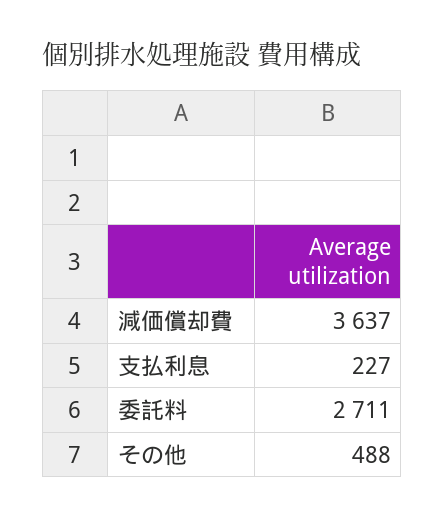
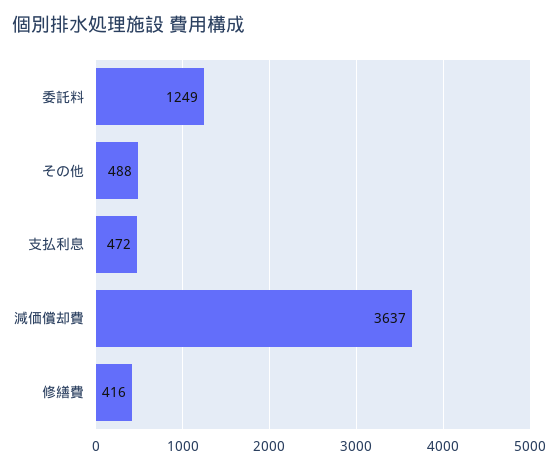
支払利息: 227 -> 472
委託料: 2711 -> 1249
修繕費: none -> 416

